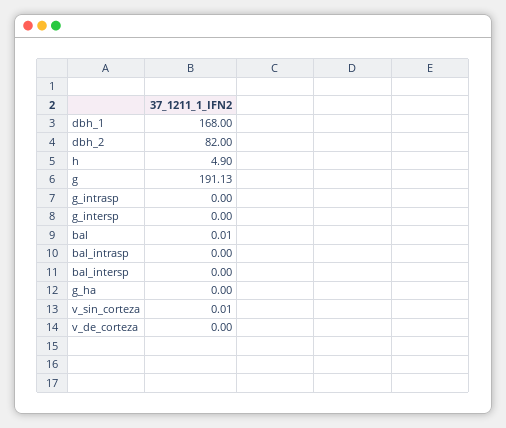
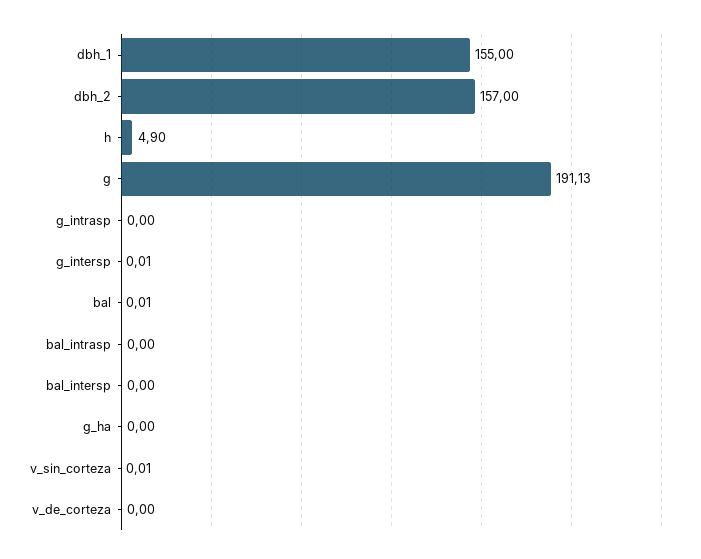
dbh_1: 168 -> 155
dbh_2: 82 -> 157
g_intersp: 0 -> 0.01

